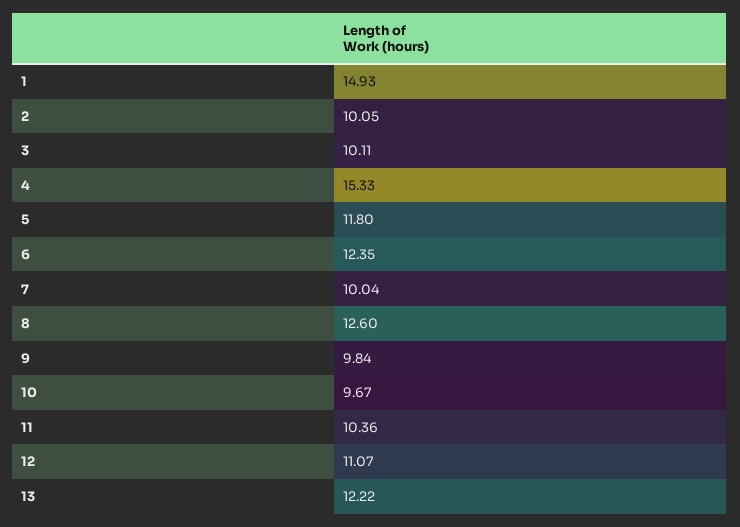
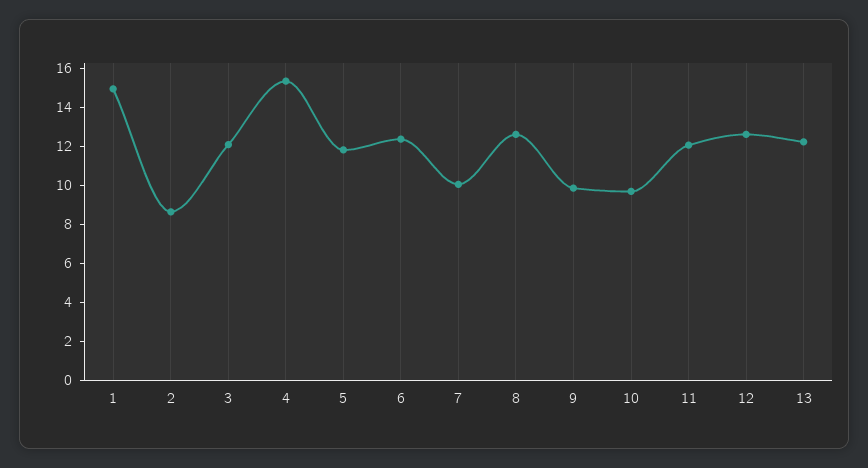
2: 10.05 -> 8.5
3: 10.11 -> 12
11: 10.36 -> 12
12: 11.07 -> 12.5

